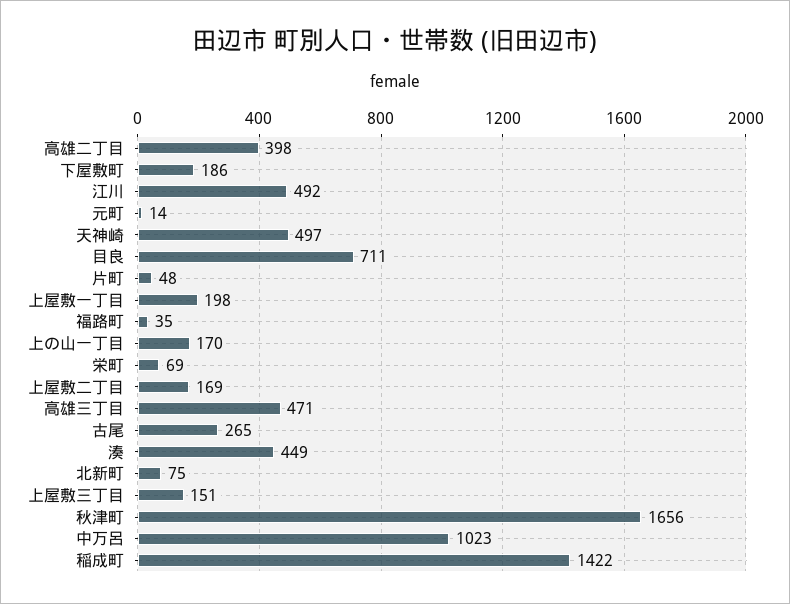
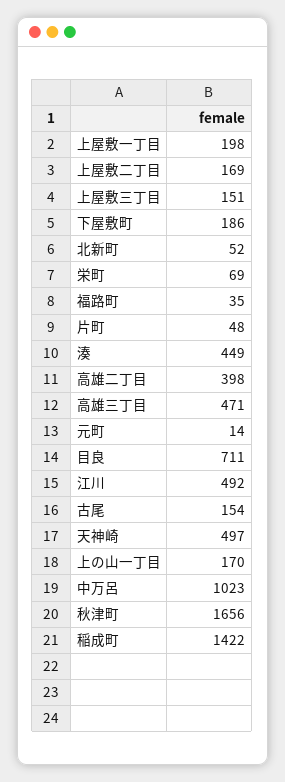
古尾: 265 -> 154
北新町: 75 -> 52

